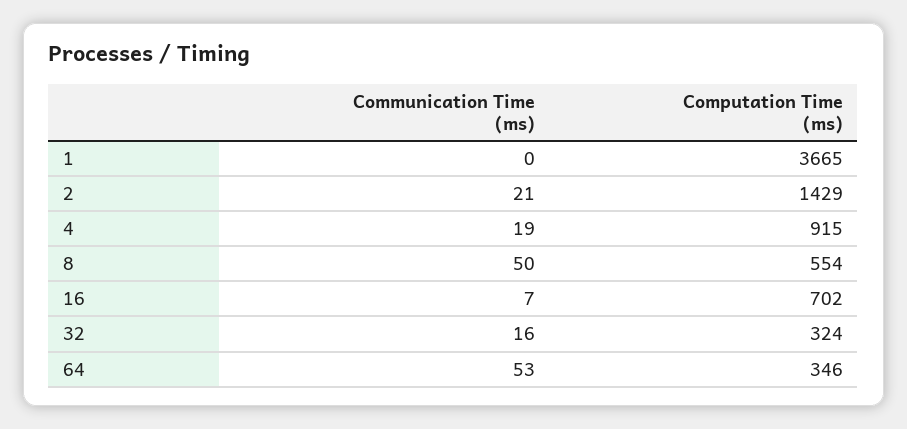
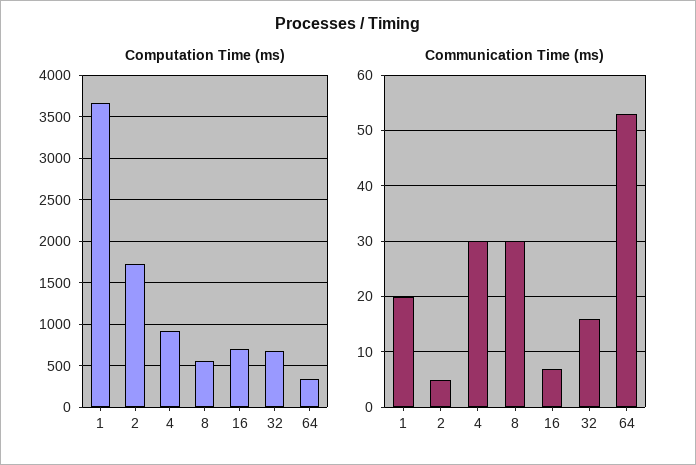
Communication Time (ms), 1: 0 -> 20
Communication Time (ms), 2: 21 -> 5
Computation Time (ms), 2: 1429 -> 1700
Communication Time (ms), 4: 19 -> 30
Communication Time (ms), 8: 50 -> 30
Computation Time (ms), 32: 324 -> 700

